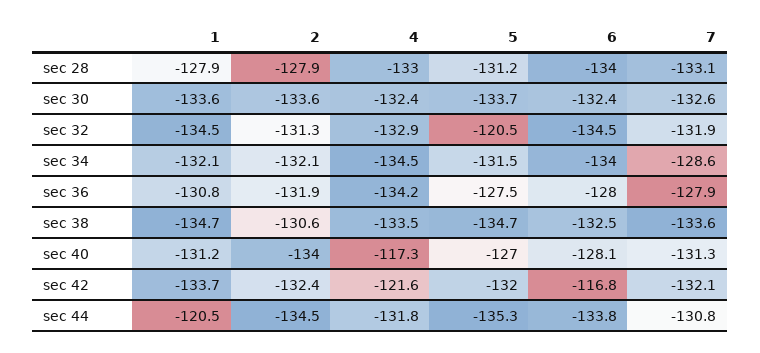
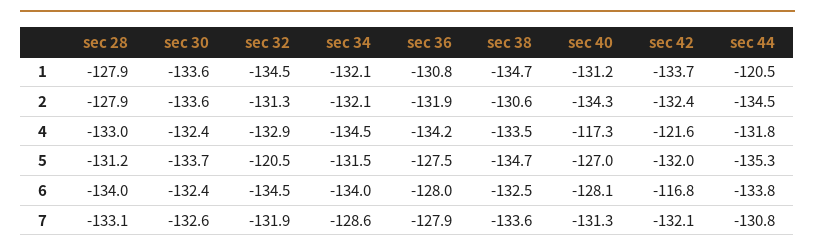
2, sec 40: -134 -> -134.3

